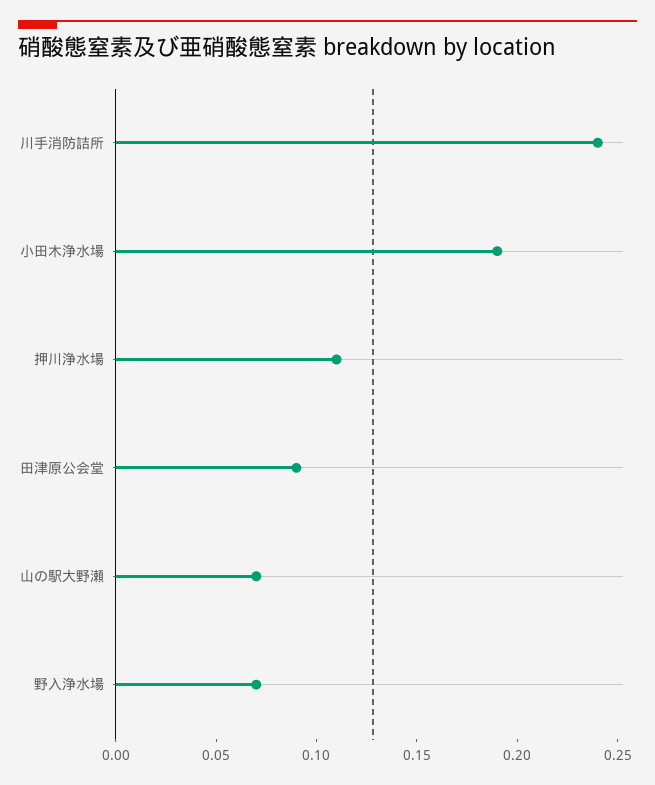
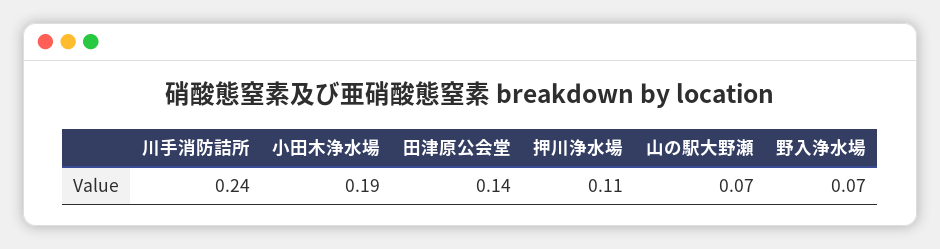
田津原公会堂: 0.09 -> 0.14

